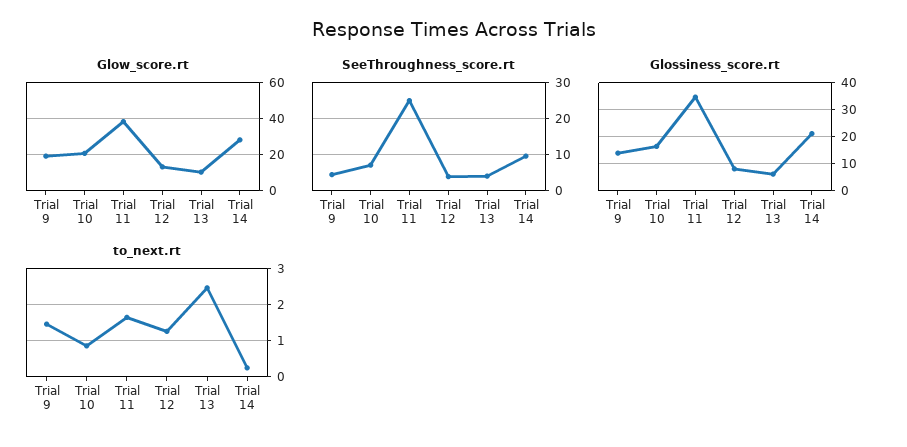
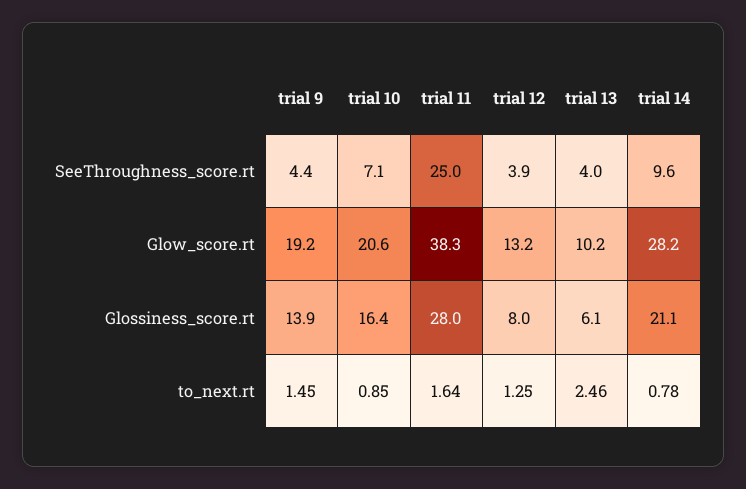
Glossiness_score.rt, Trial 11: 35 -> 28
to_next.rt, Trial 14: 0.2 -> 0.78

